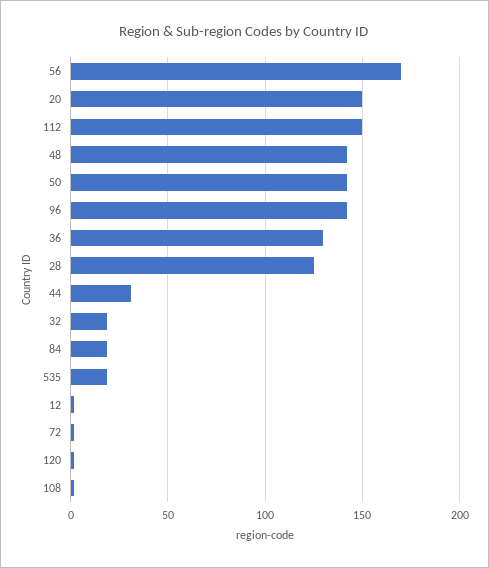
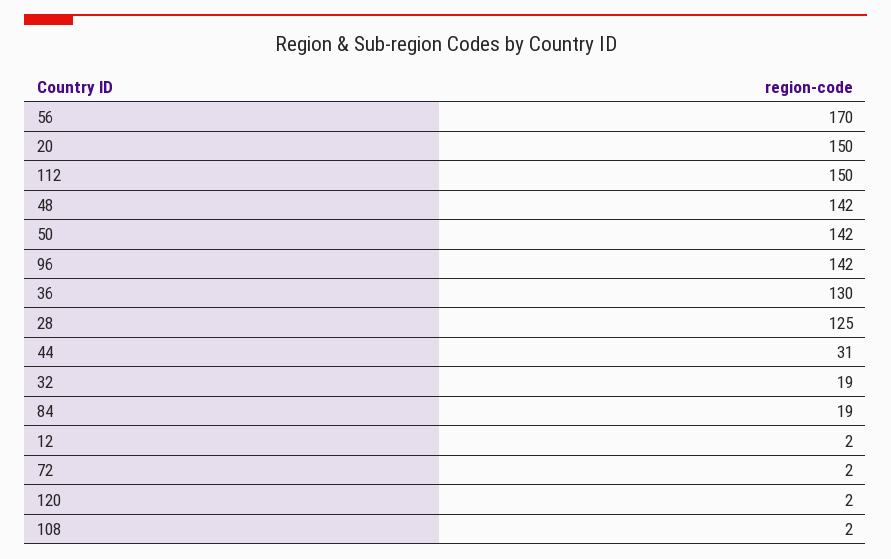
535: 20 -> none

